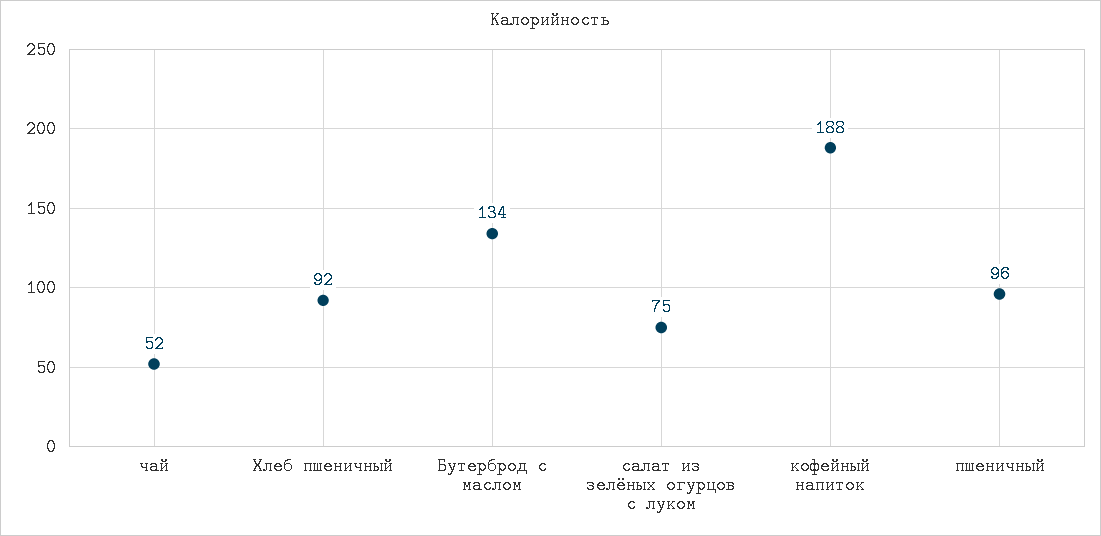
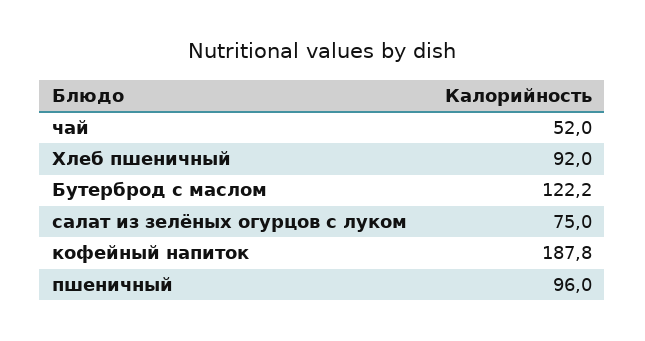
Бутерброд с маслом: 134 -> 122.2
кофейный напиток: 188 -> 187.8

